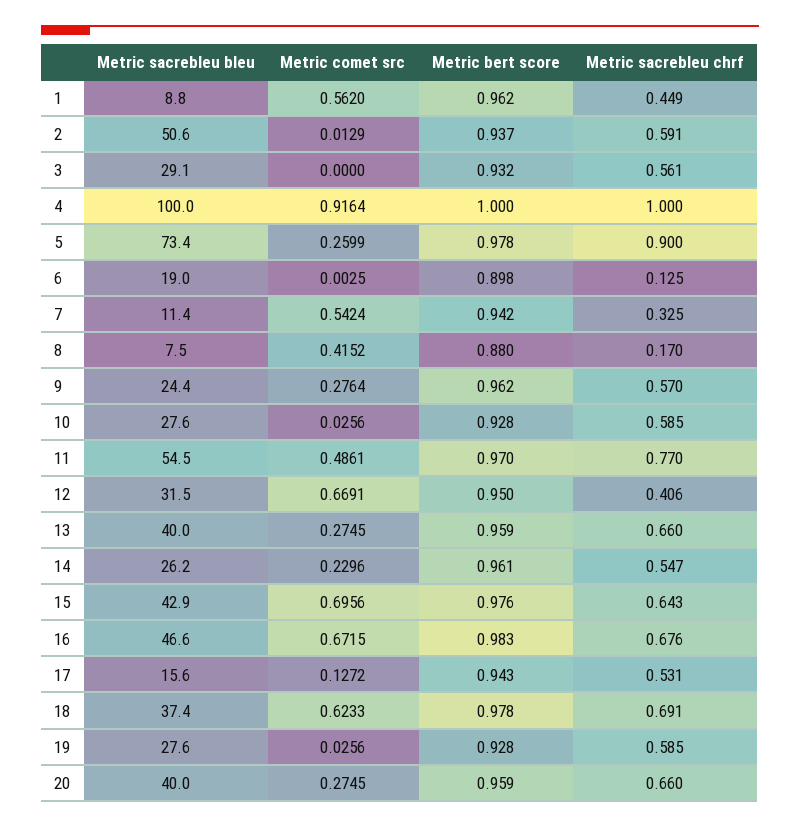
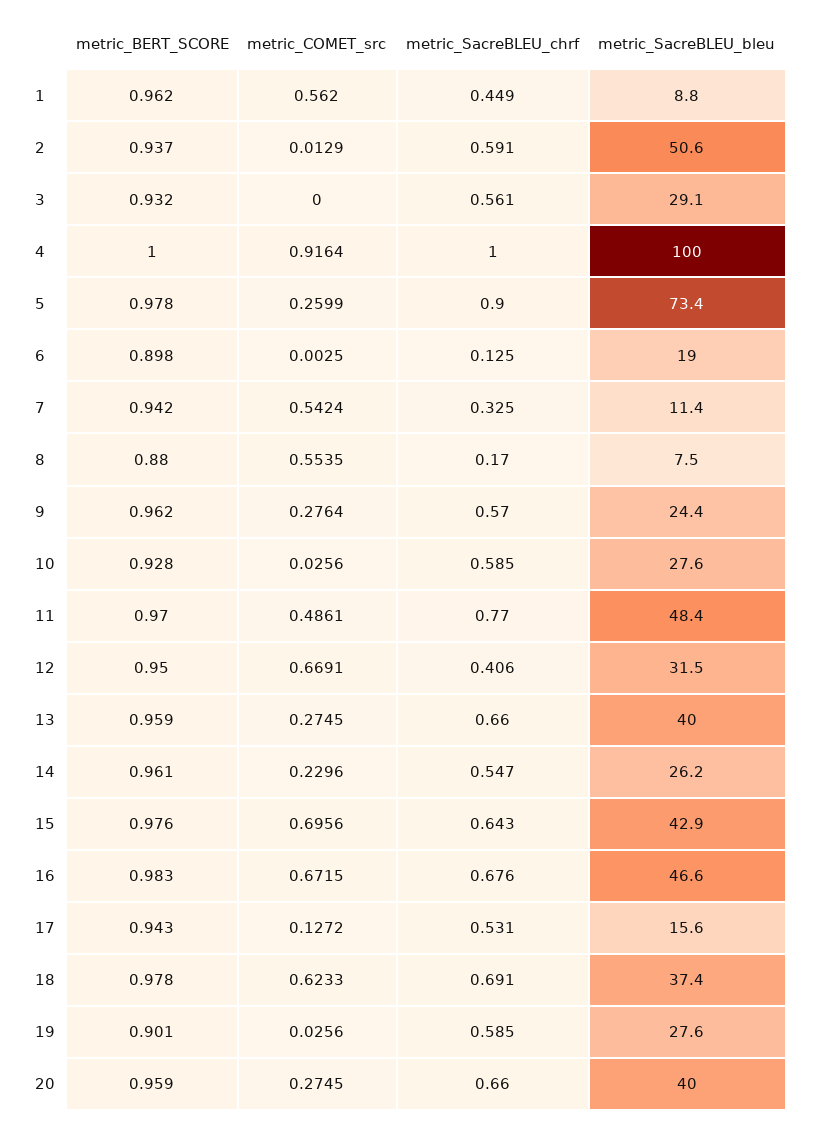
Metric comet src, 8: 0.4152 -> 0.5535
Metric sacrebleu bleu, 11: 54.5 -> 48.4
Metric bert score, 19: 0.928 -> 0.901

